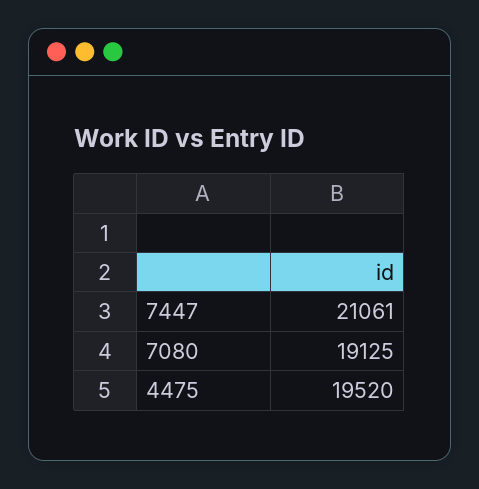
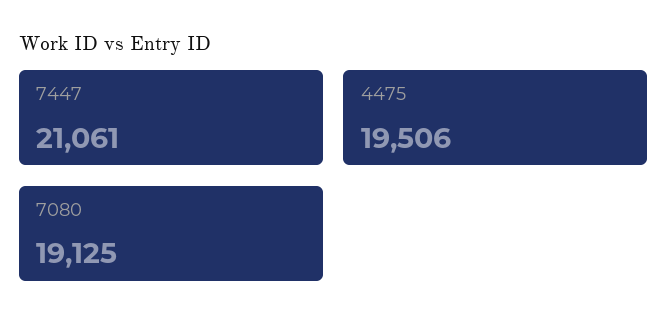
4475: 19520 -> 19506

